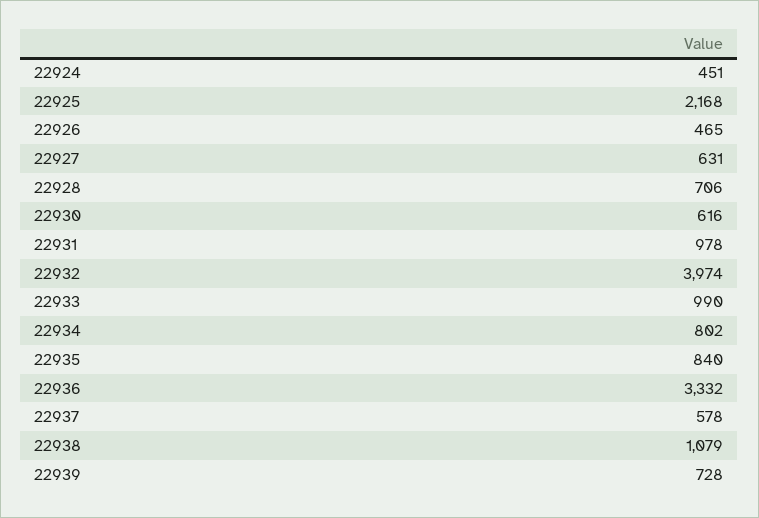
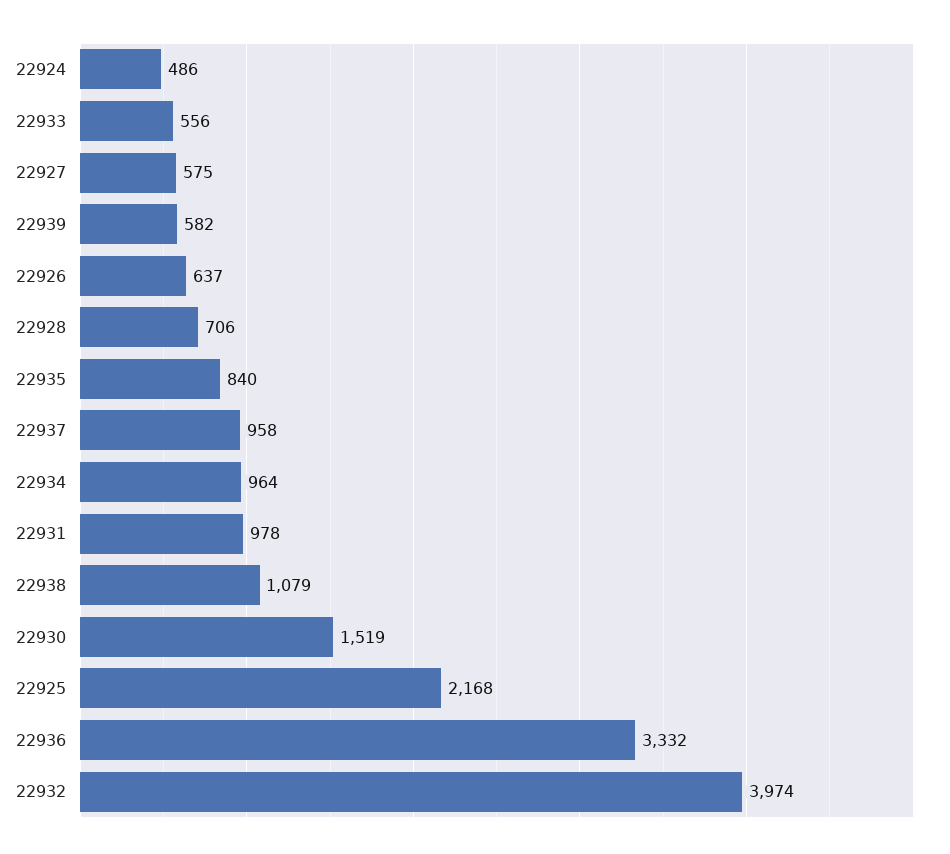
22924: 451 -> 486
22926: 465 -> 637
22927: 631 -> 575
22930: 616 -> 1519
22933: 990 -> 556
22934: 802 -> 964
22937: 578 -> 958
22939: 728 -> 582

